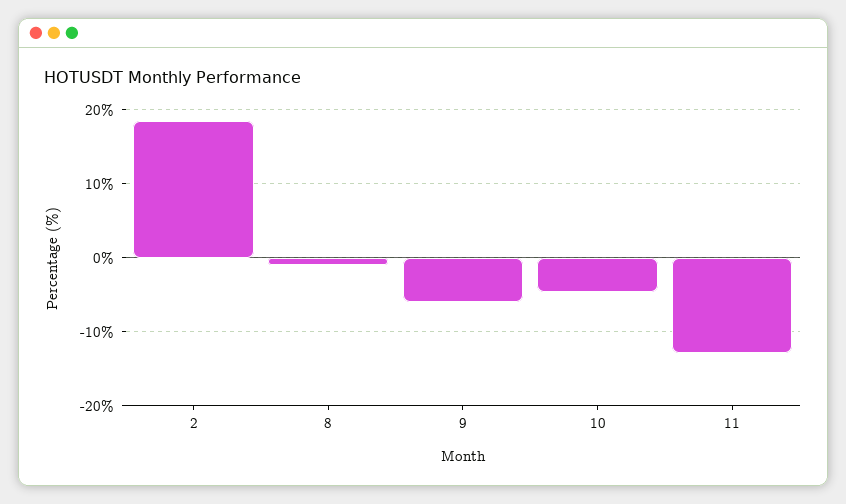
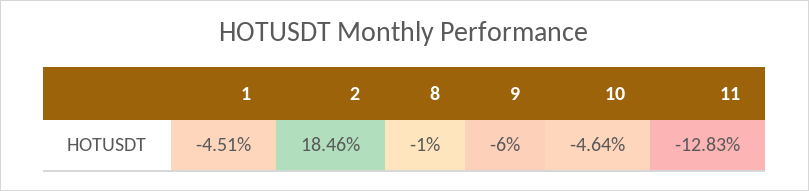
1: none -> -4.51

